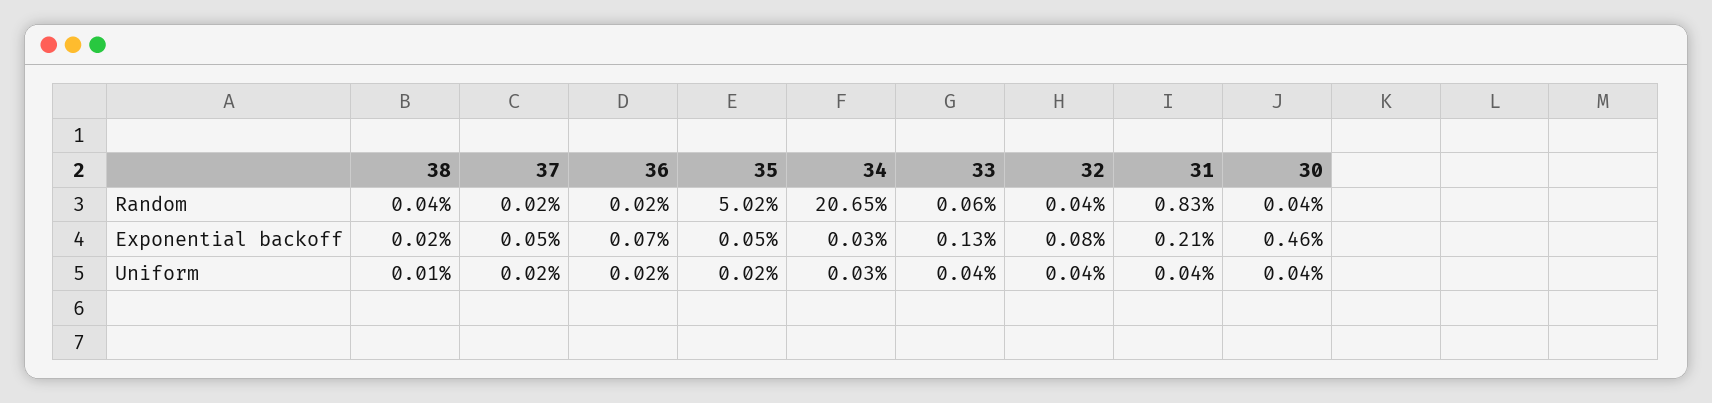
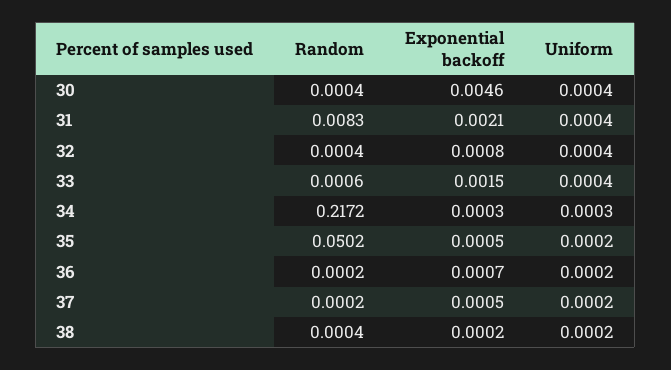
34, Random: 0.2065 -> 0.2172
33, Exponential backoff: 0.0013 -> 0.0015
38, Uniform: 0.0001 -> 0.0002

